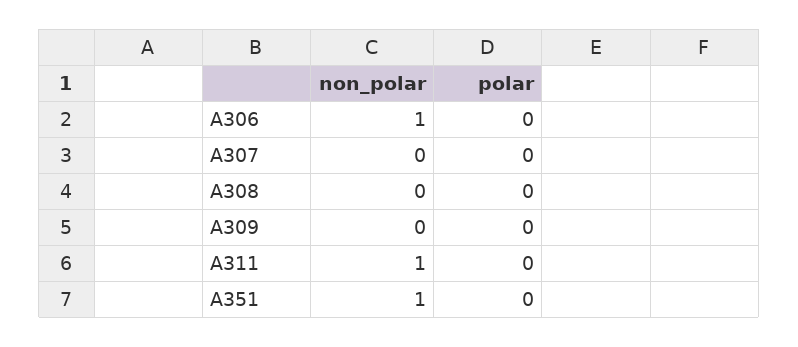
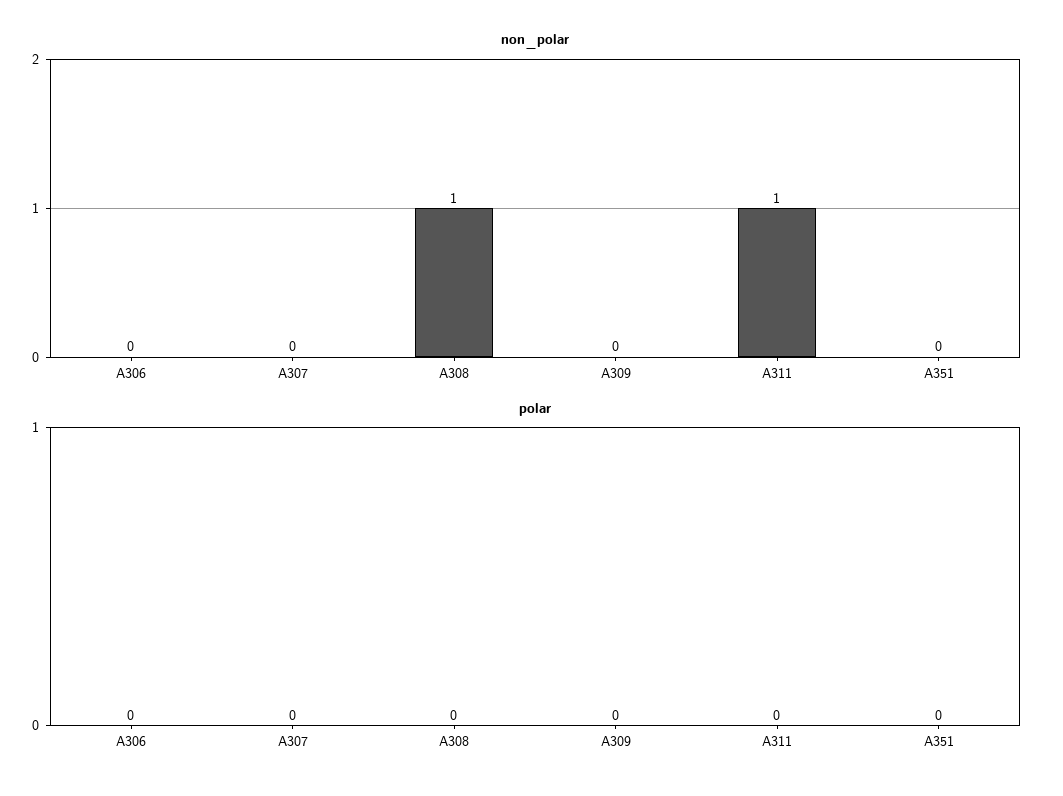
non_polar, A306: 1 -> 0
non_polar, A308: 0 -> 1
non_polar, A351: 1 -> 0

